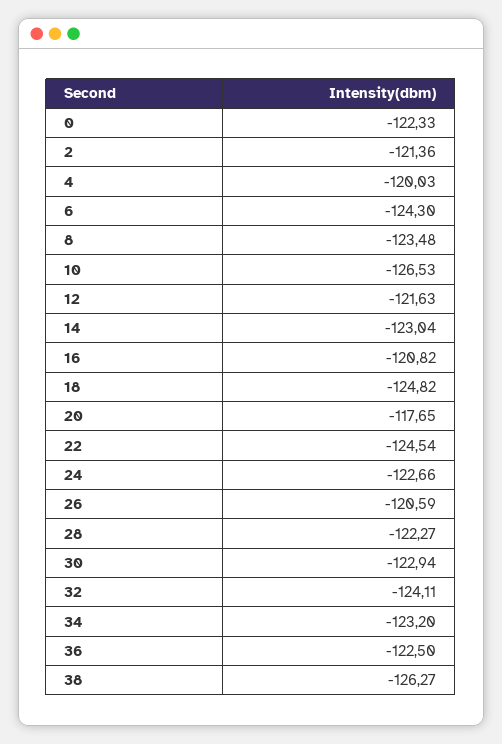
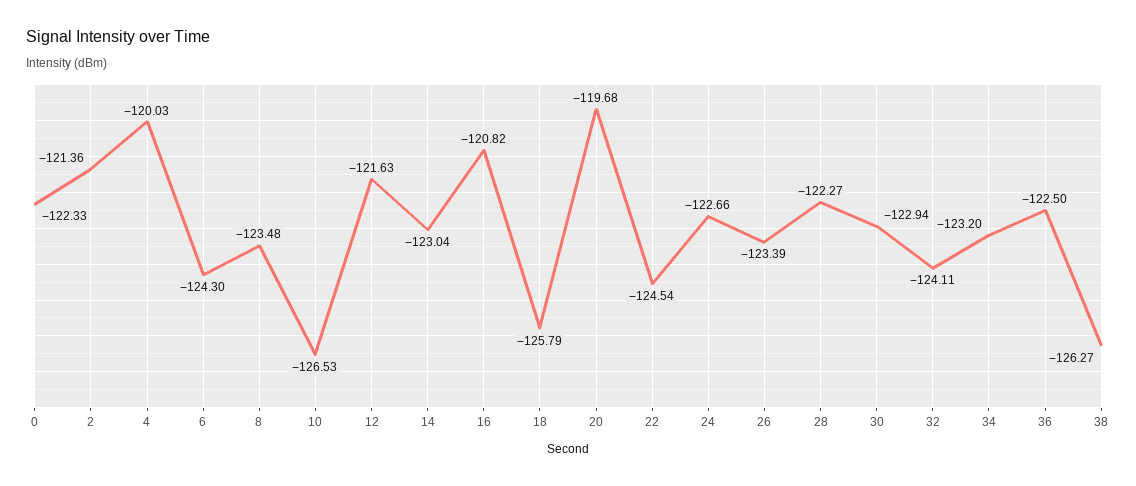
18: -124.82 -> -125.79
20: -117.65 -> -119.68
26: -120.59 -> -123.39

